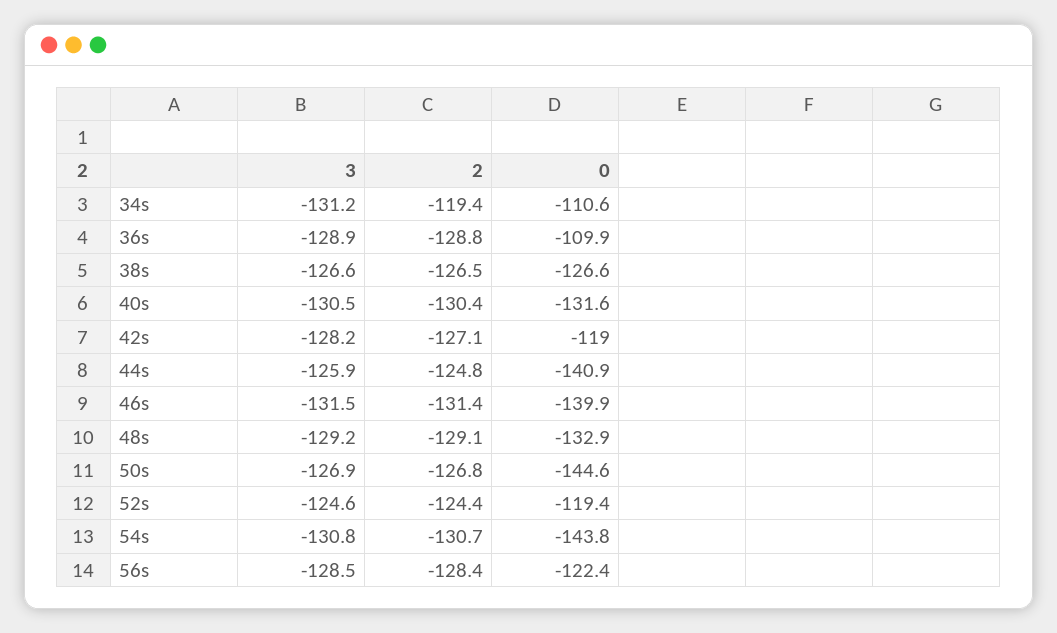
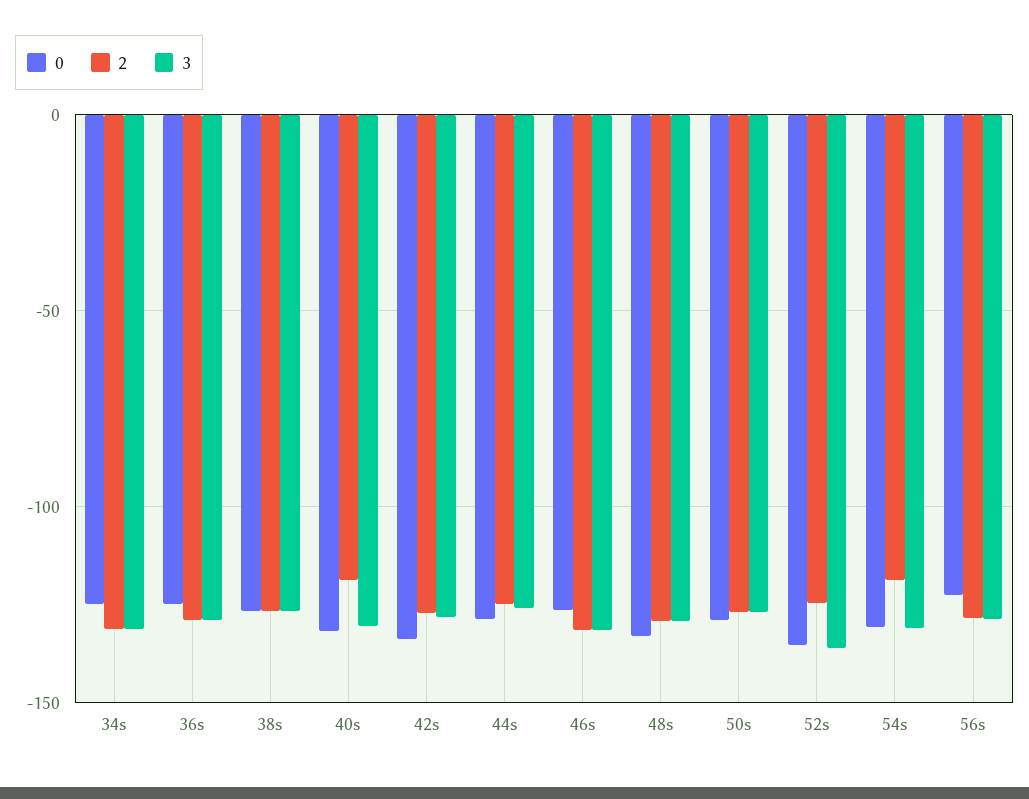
2, 34s: -119.4 -> -130
0, 34s: -110.6 -> -125
0, 36s: -109.9 -> -125
2, 40s: -130.4 -> -120
0, 42s: -119 -> -135
0, 44s: -140.9 -> -130
0, 46s: -139.9 -> -125
0, 50s: -144.6 -> -130
3, 52s: -124.6 -> -135
0, 52s: -119.4 -> -135
2, 54s: -130.7 -> -120
0, 54s: -143.8 -> -130

